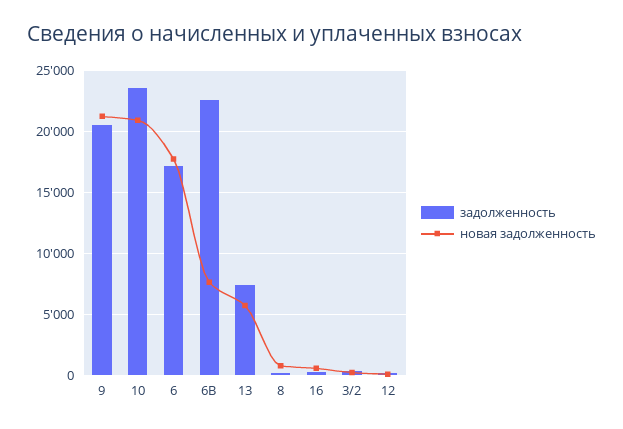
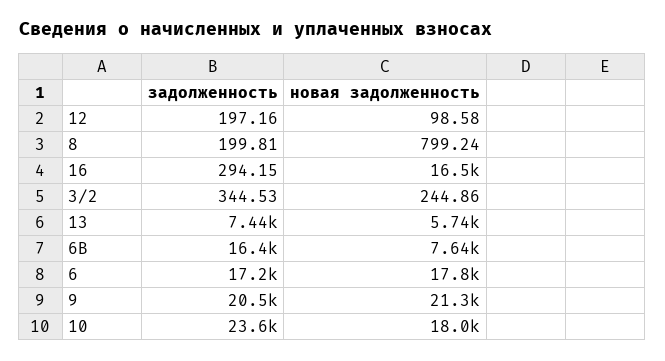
новая задолженность, 10: 21000 -> 18000
задолженность, 6B: 22500 -> 16400
новая задолженность, 16: 500 -> 16500

